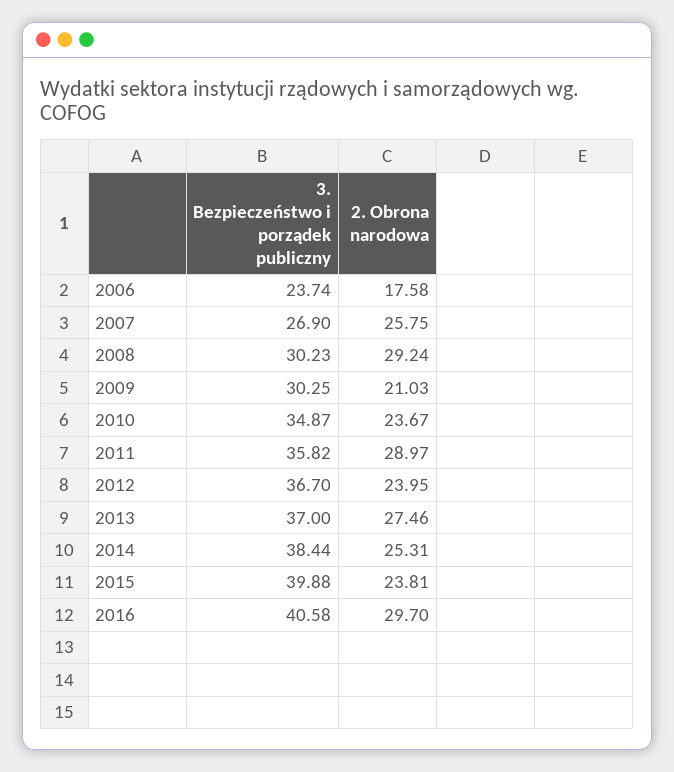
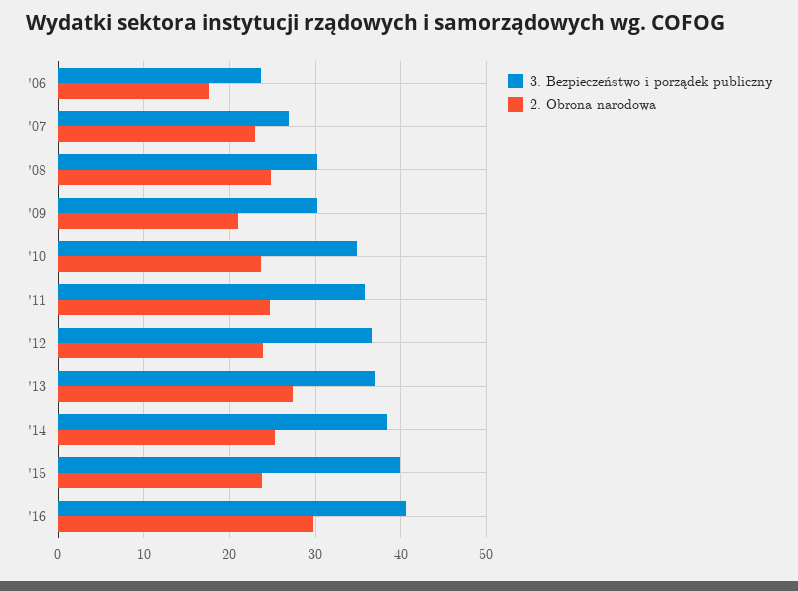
2. Obrona narodowa, 2007: 25.75 -> 23
2. Obrona narodowa, 2008: 29.24 -> 25
2. Obrona narodowa, 2011: 28.97 -> 25

